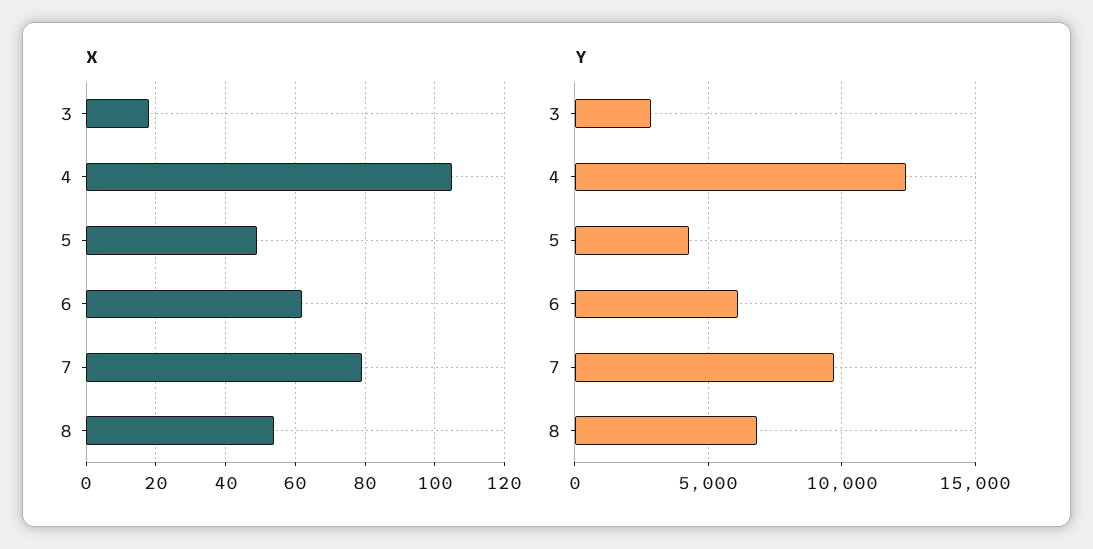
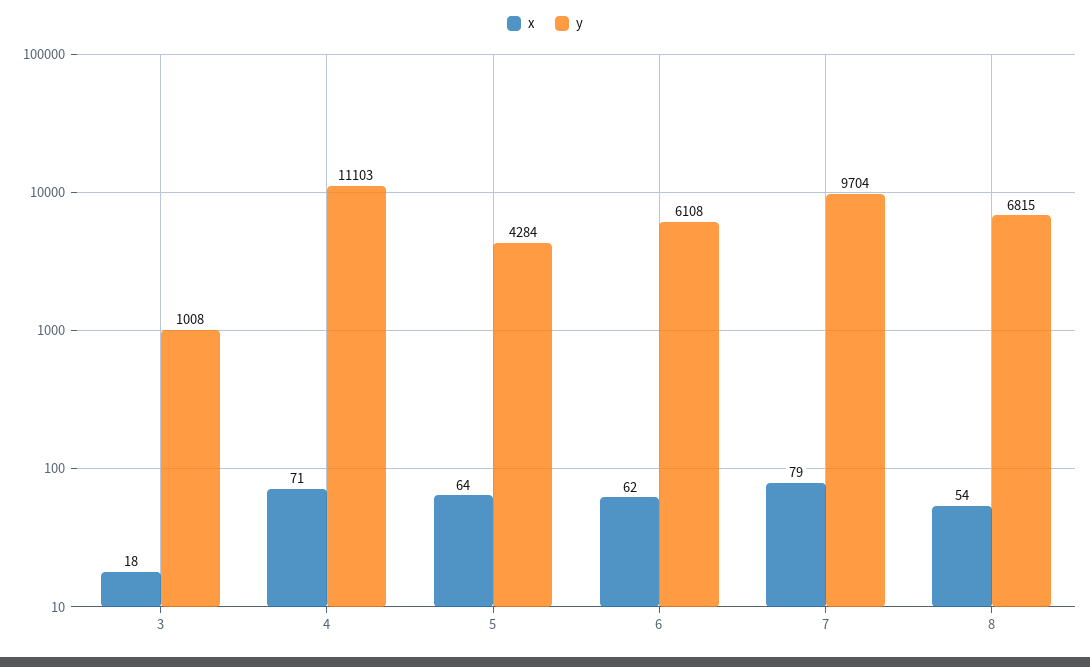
X, 4: 105 -> 71
X, 5: 50 -> 64
Y, 3: 3000 -> 1008
Y, 4: 12500 -> 11103

